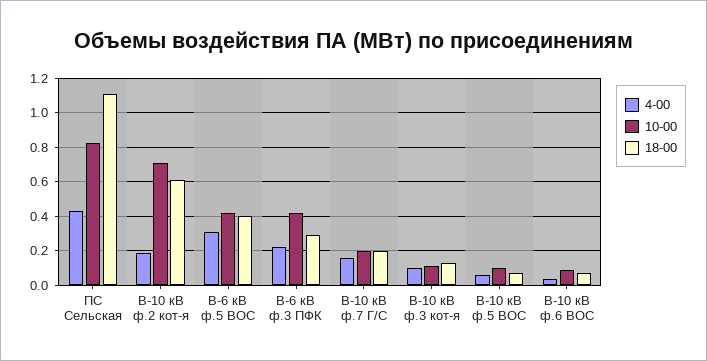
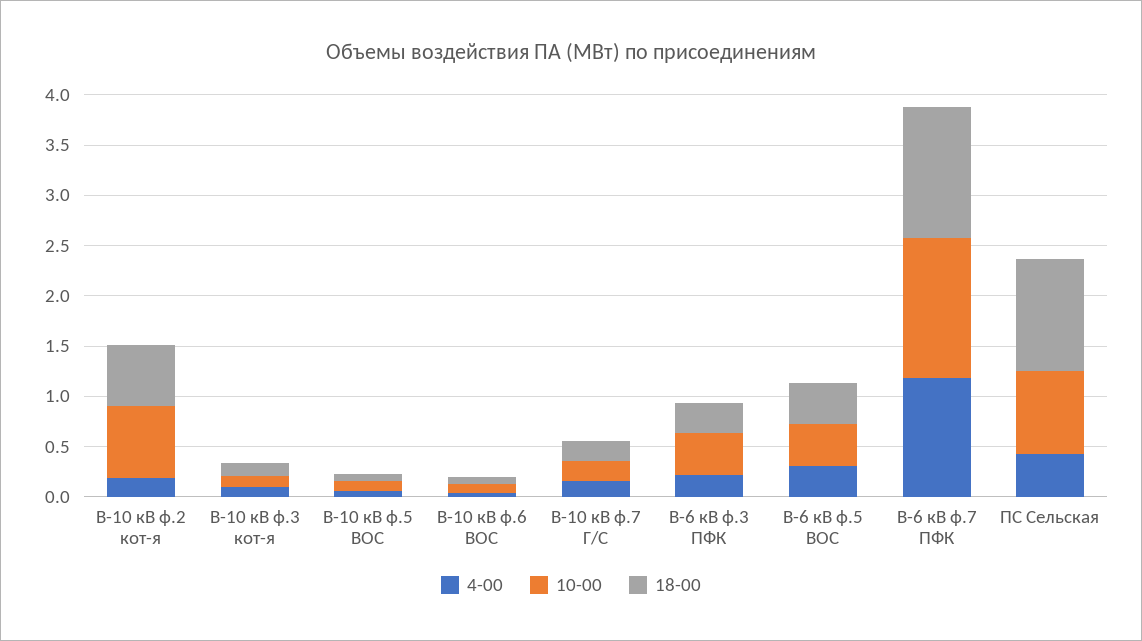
4-00, В-6 кВ ф.7 ПФК: none -> 1.2
10-00, В-6 кВ ф.7 ПФК: none -> 1.4
18-00, В-6 кВ ф.7 ПФК: none -> 1.3

